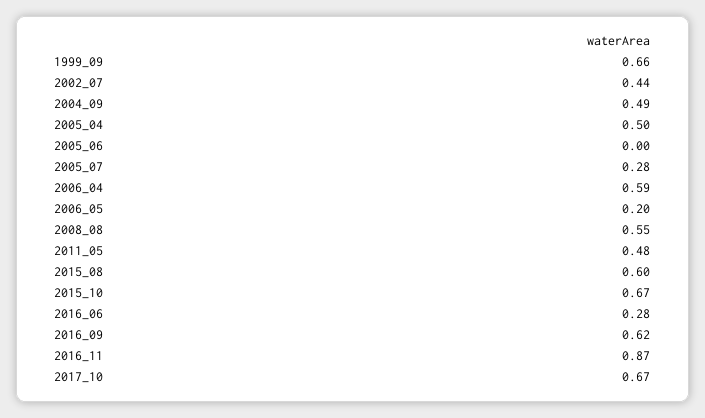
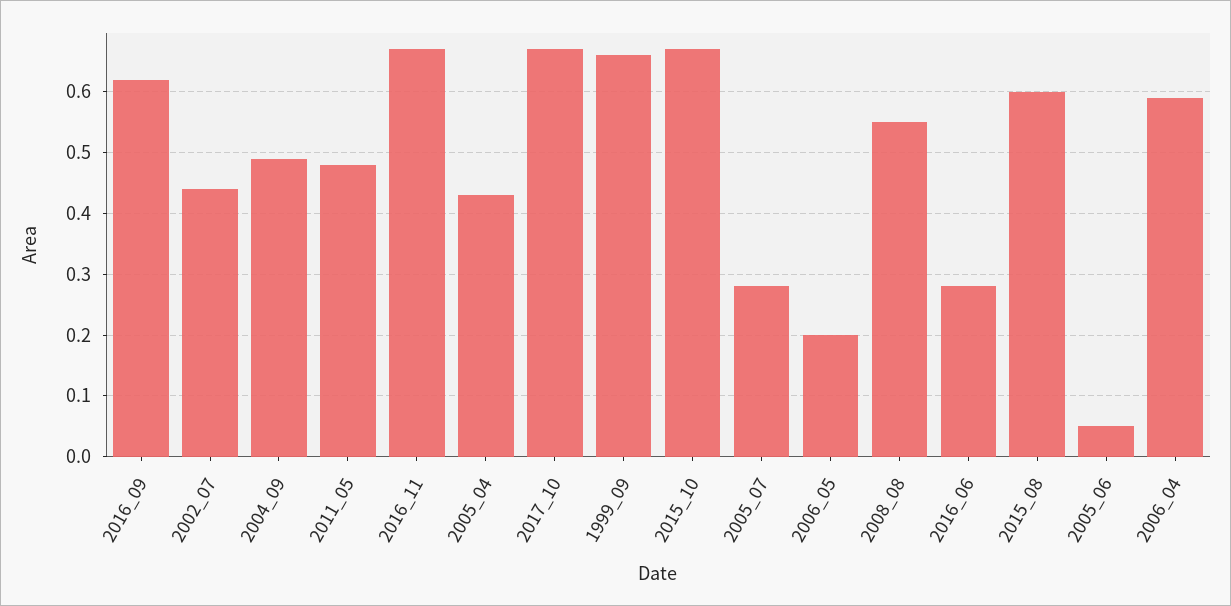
2005_04: 0.5 -> 0.43
2005_06: 0 -> 0.05
2016_11: 0.87 -> 0.67

